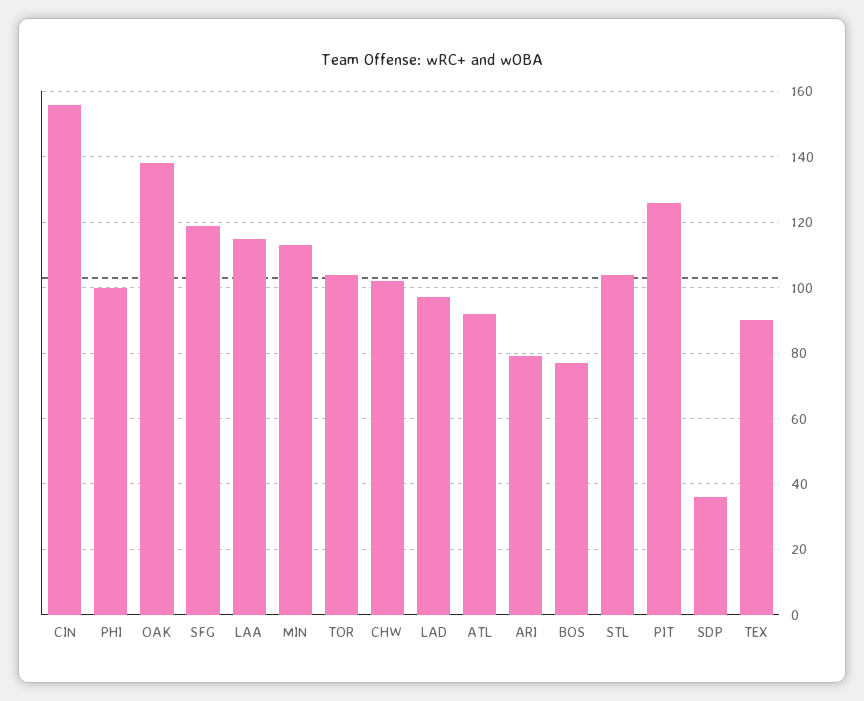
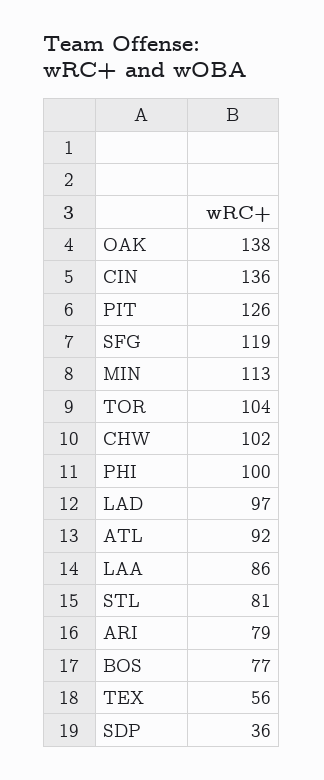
CIN: 155 -> 136
LAA: 115 -> 86
STL: 105 -> 81
TEX: 90 -> 56

